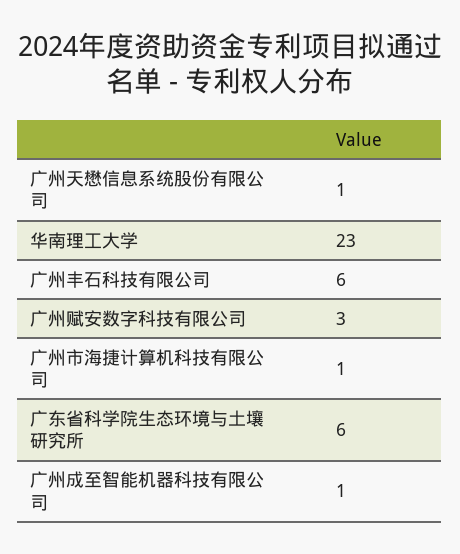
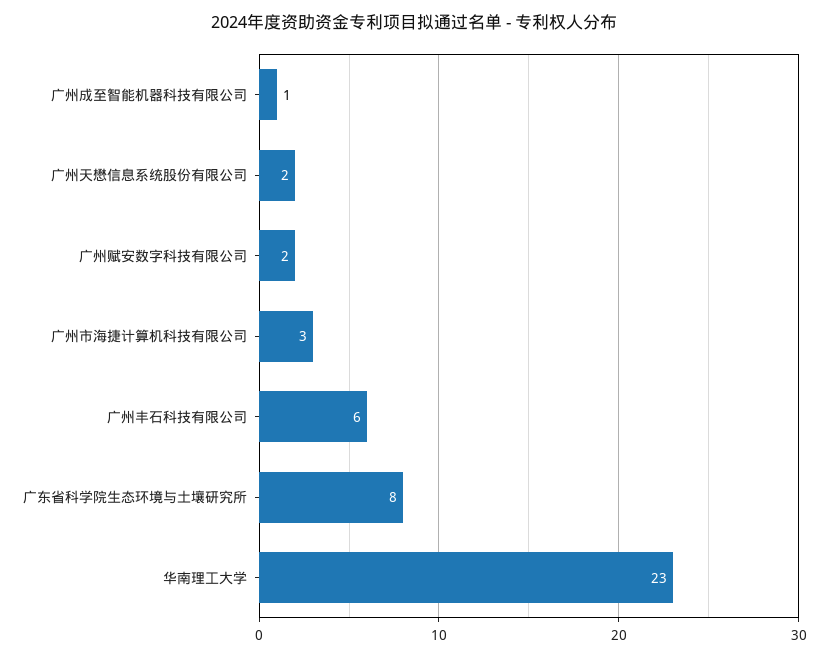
广州天懋信息系统股份有限公司: 1 -> 2
广州赋安数字科技有限公司: 3 -> 2
广州市海捷计算机科技有限公司: 1 -> 3
广东省科学院生态环境与土壤研究所: 6 -> 8

